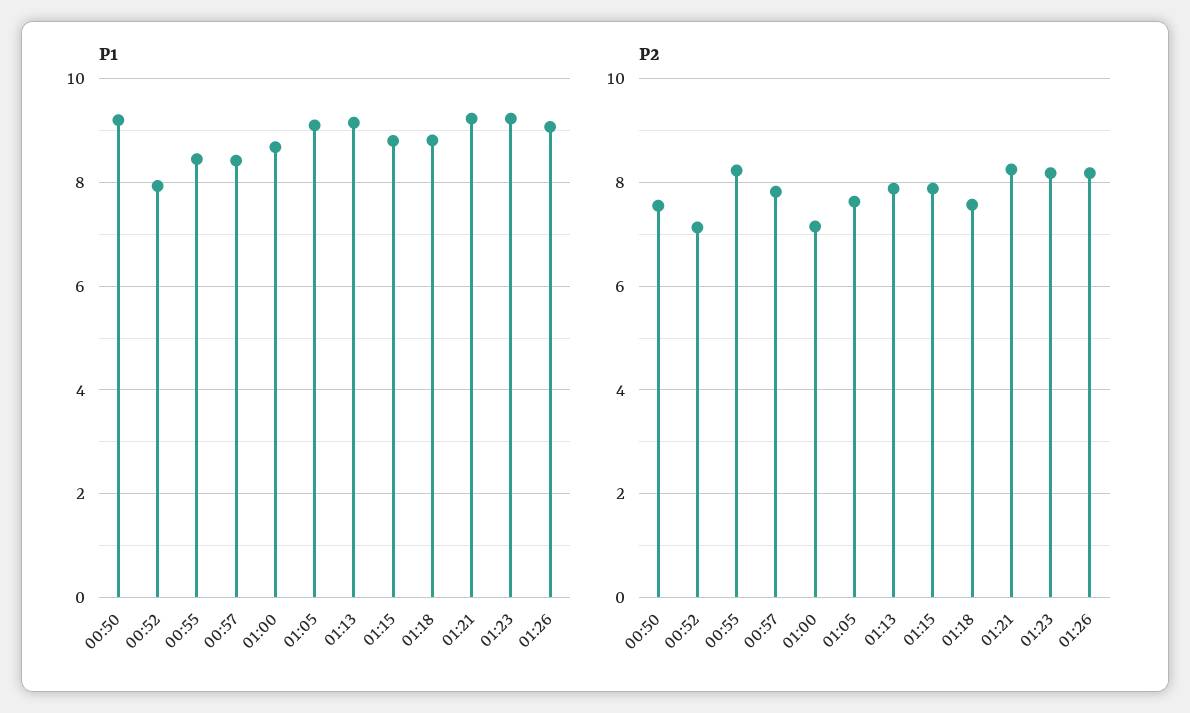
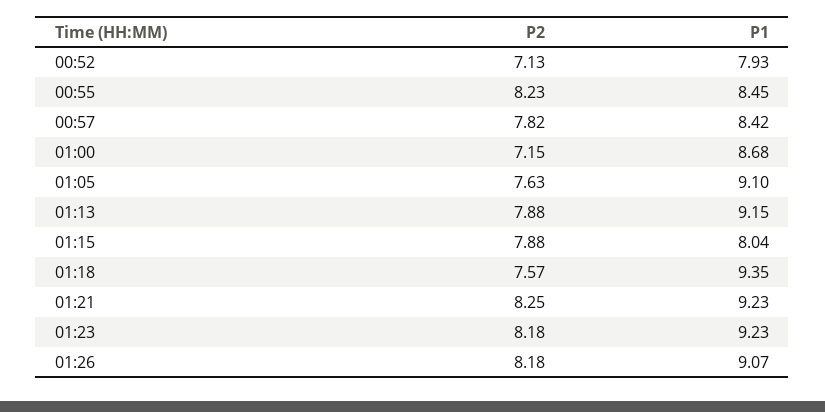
P1, 00:50: 9.2 -> none
P1, 01:15: 8.8 -> 8.04
P1, 01:18: 8.8 -> 9.35
P2, 00:50: 7.6 -> none

